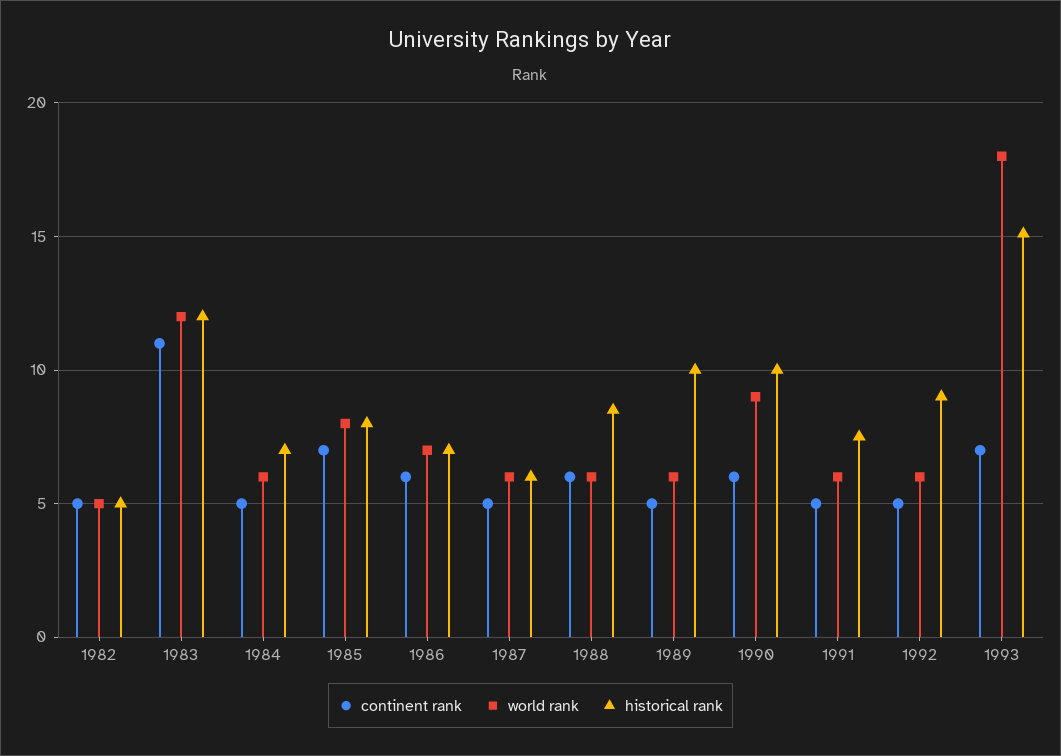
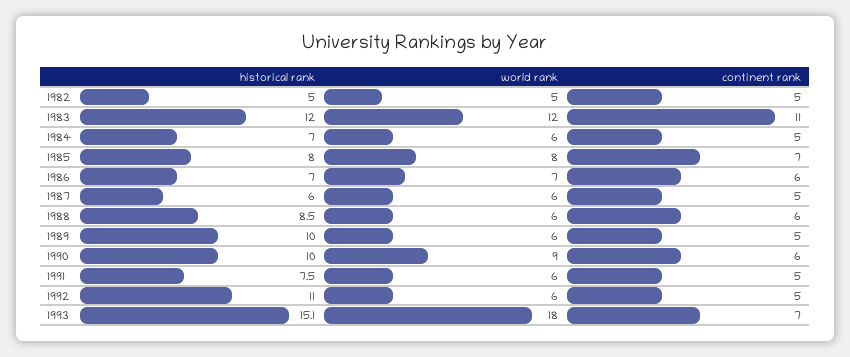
historical rank, 1992: 9 -> 11

